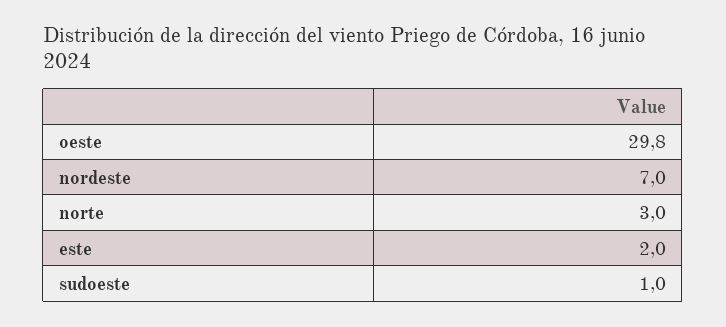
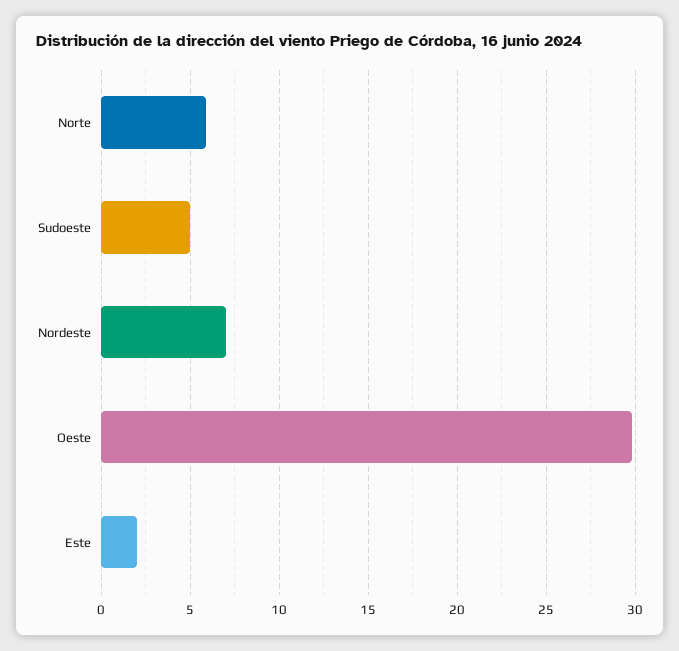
norte: 3 -> 6
sudoeste: 1 -> 5

